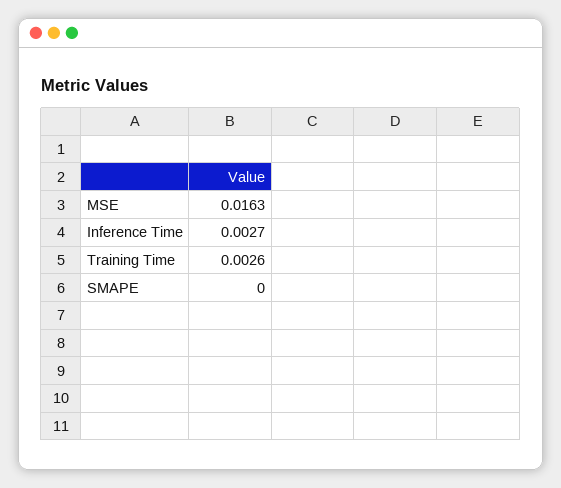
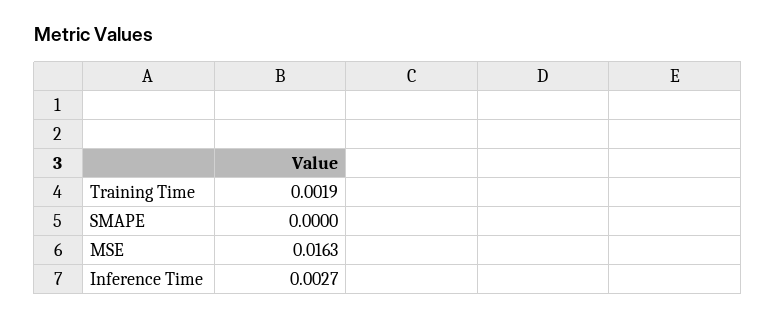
Training Time: 0.0026 -> 0.0019

